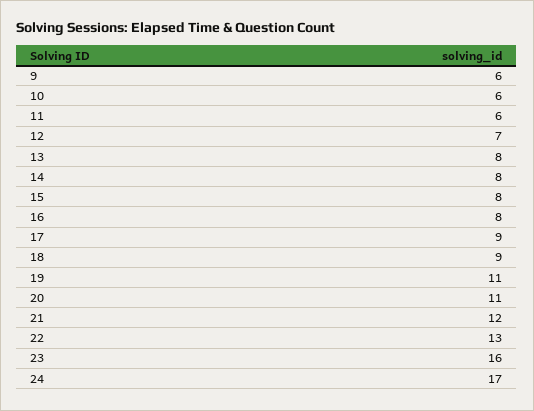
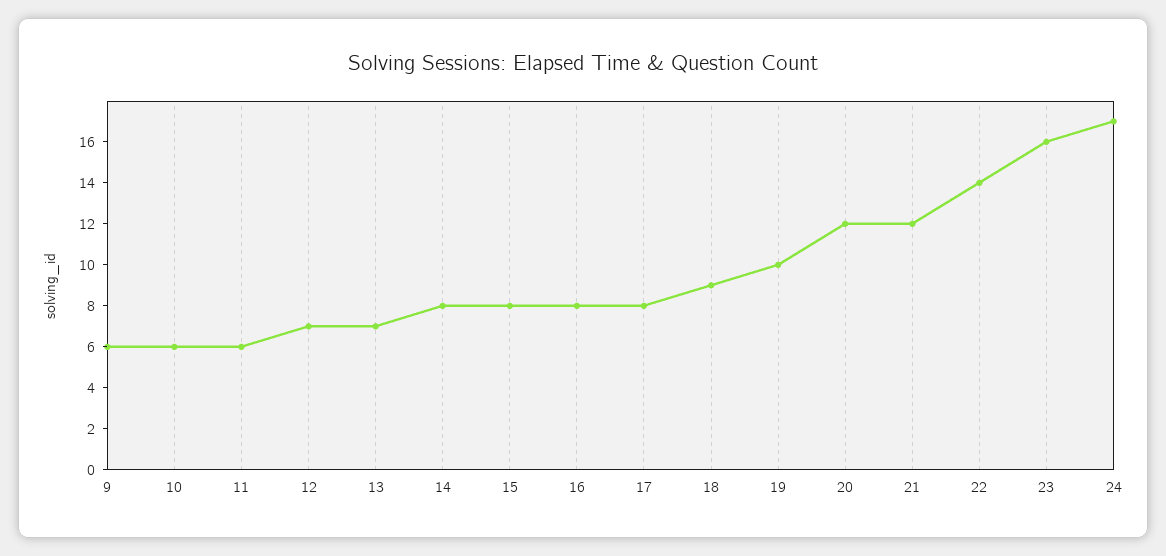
13: 8 -> 7
17: 9 -> 8
19: 11 -> 10
20: 11 -> 12
22: 13 -> 14

